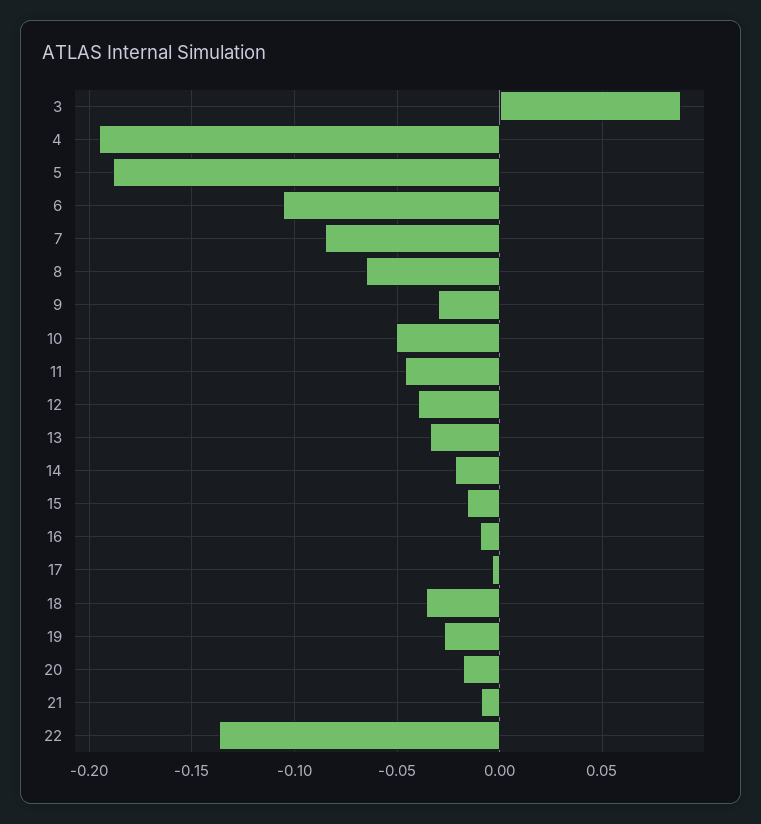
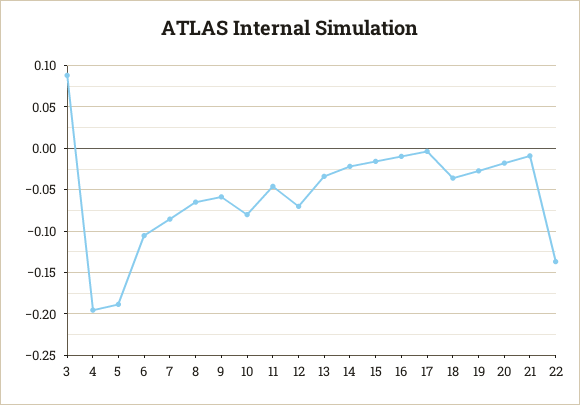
9: -0.03 -> -0.06
10: -0.05 -> -0.08
12: -0.04 -> -0.07

